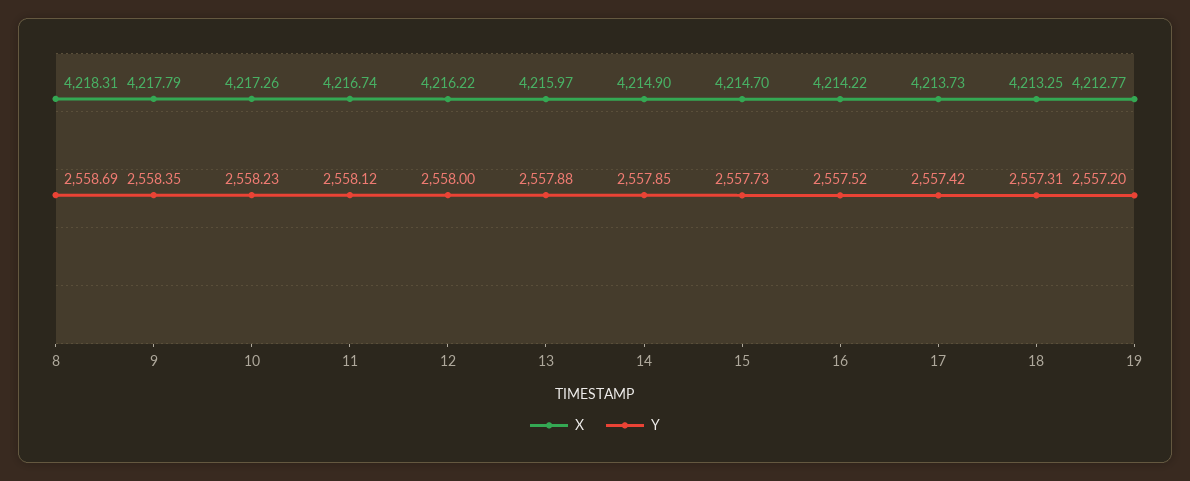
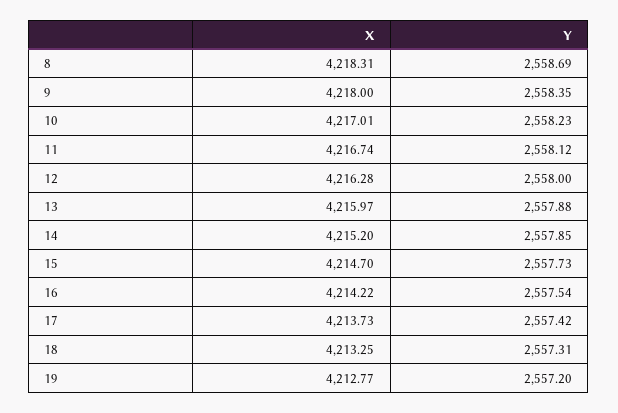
X, 9: 4217.79 -> 4218
X, 10: 4217.26 -> 4217.01
X, 12: 4216.22 -> 4216.28
X, 14: 4214.9 -> 4215.2
Y, 16: 2557.52 -> 2557.54

